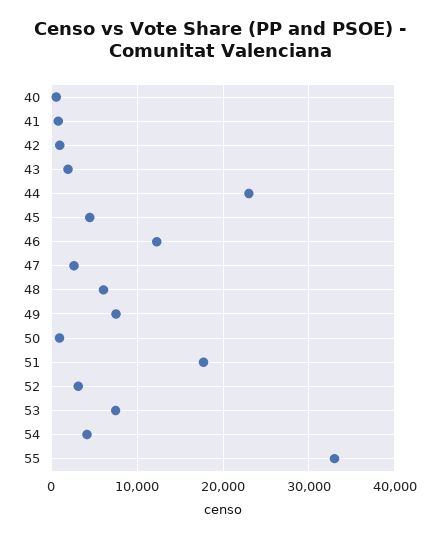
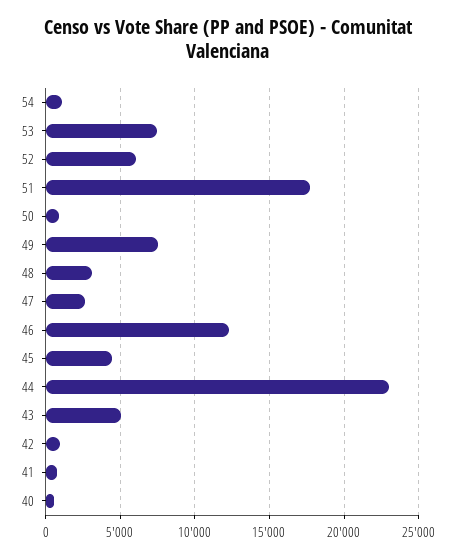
43: 2000 -> 5000
48: 6000 -> 3000
52: 3000 -> 6000
54: 4000 -> 1000
55: 33000 -> none

